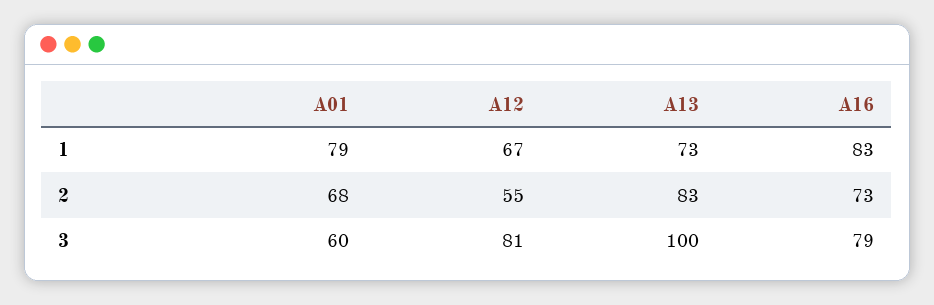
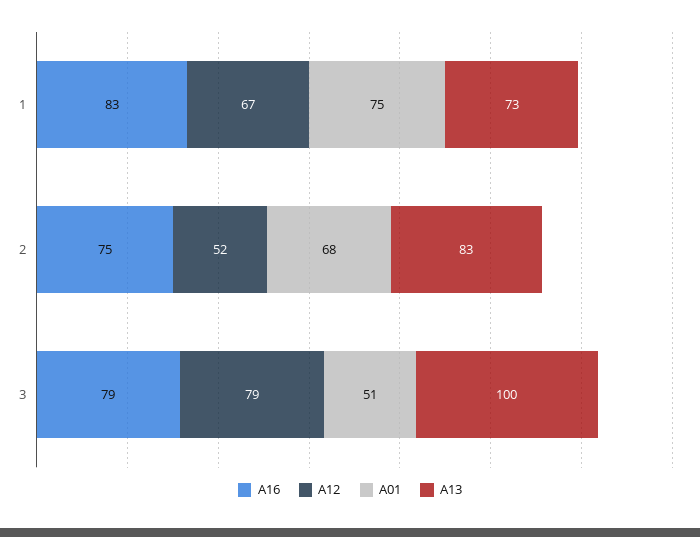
A01, 1: 79 -> 75
A12, 2: 55 -> 52
A16, 2: 73 -> 75
A01, 3: 60 -> 51
A12, 3: 81 -> 79

